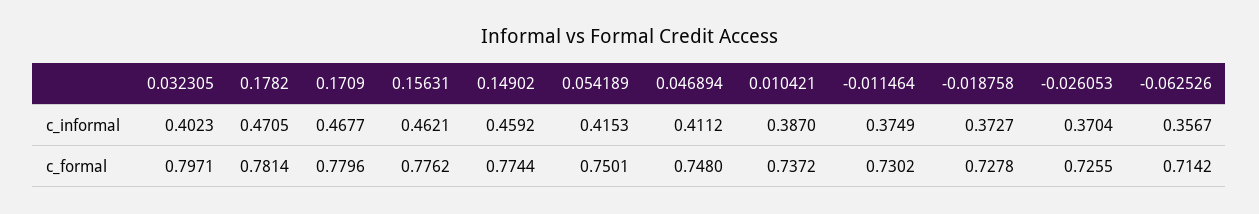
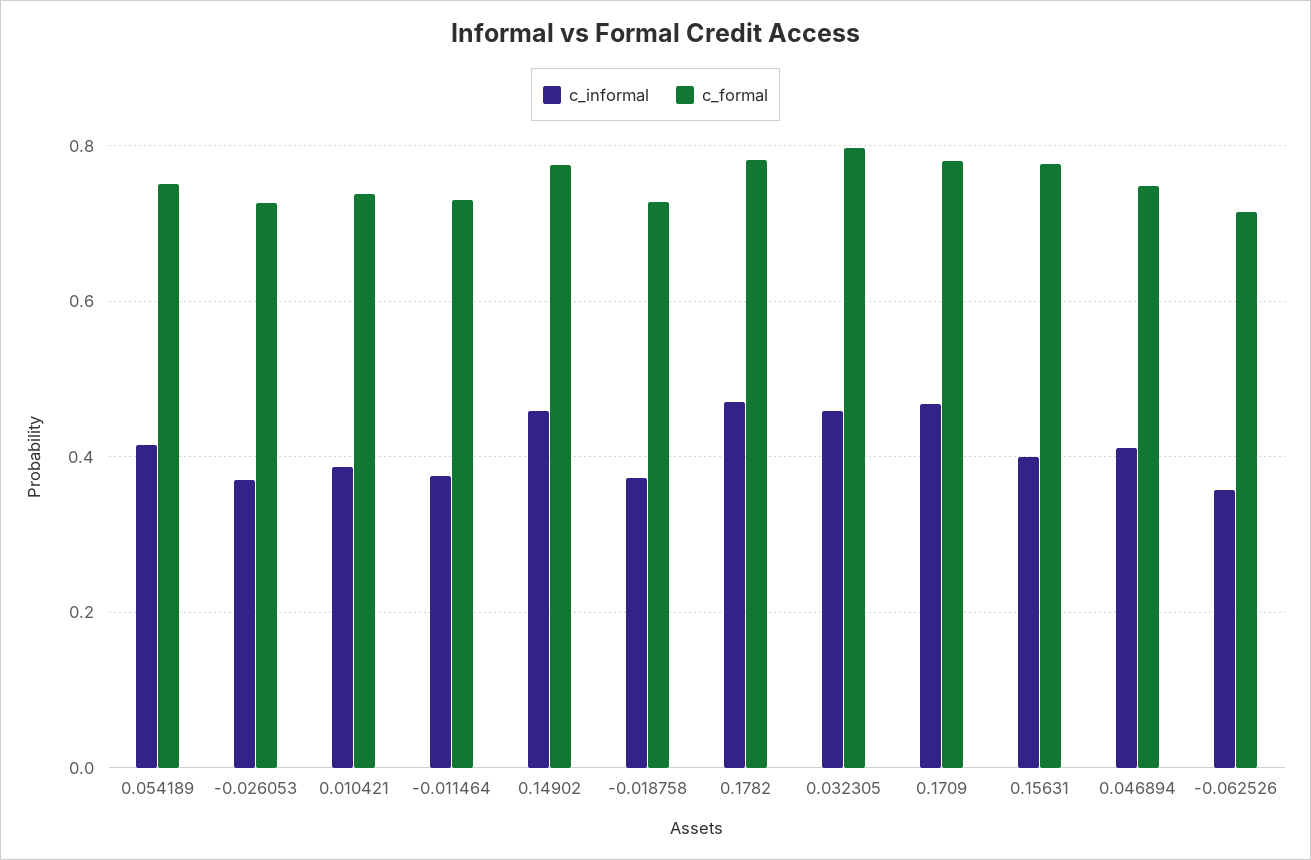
c_informal, 0.032305: 0.4023 -> 0.46
c_informal, 0.15631: 0.4621 -> 0.4

